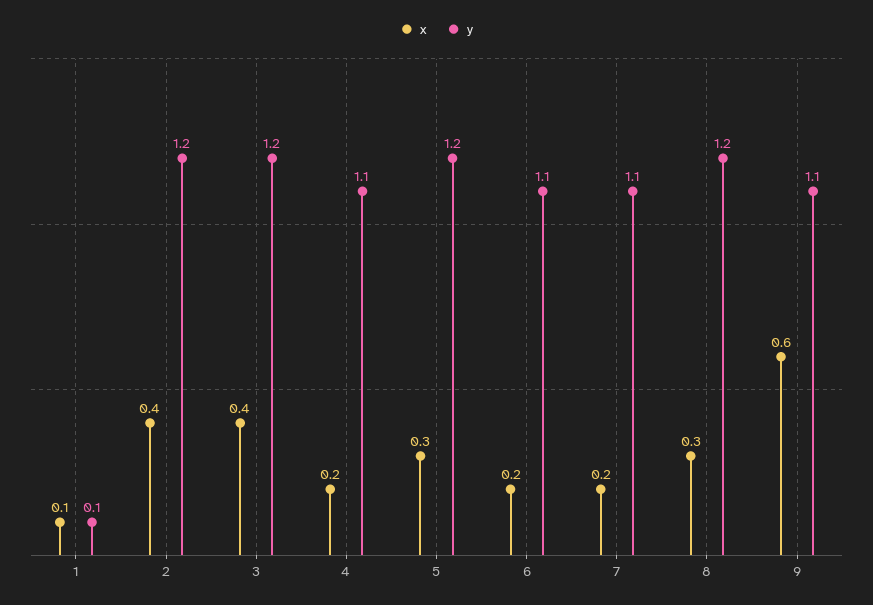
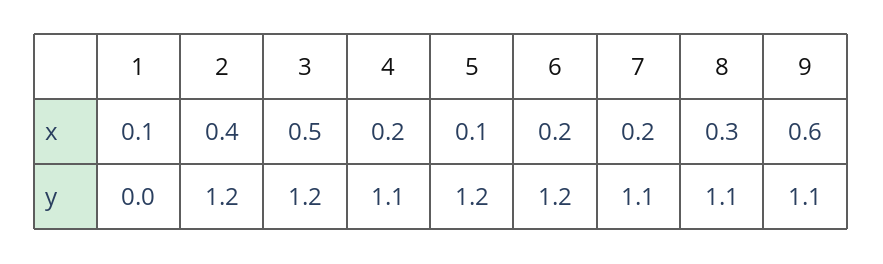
y, 1: 0.1 -> 0
x, 3: 0.4 -> 0.5
x, 5: 0.3 -> 0.1
y, 6: 1.1 -> 1.2
y, 8: 1.2 -> 1.1

